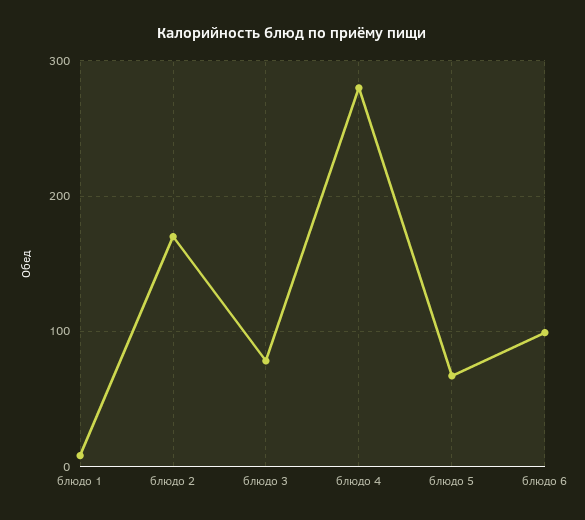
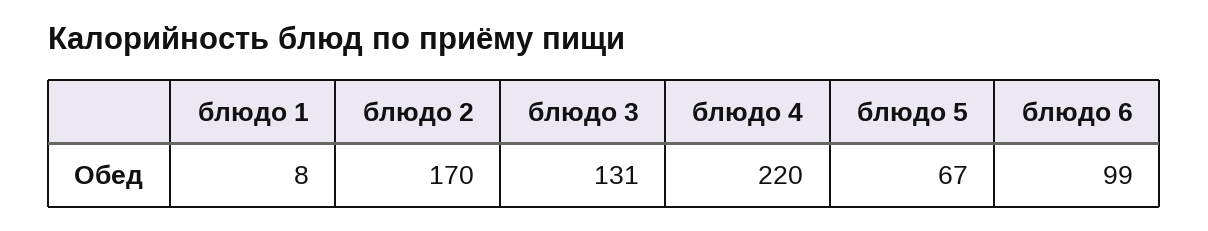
блюдо 3: 80 -> 131
блюдо 4: 280 -> 220

